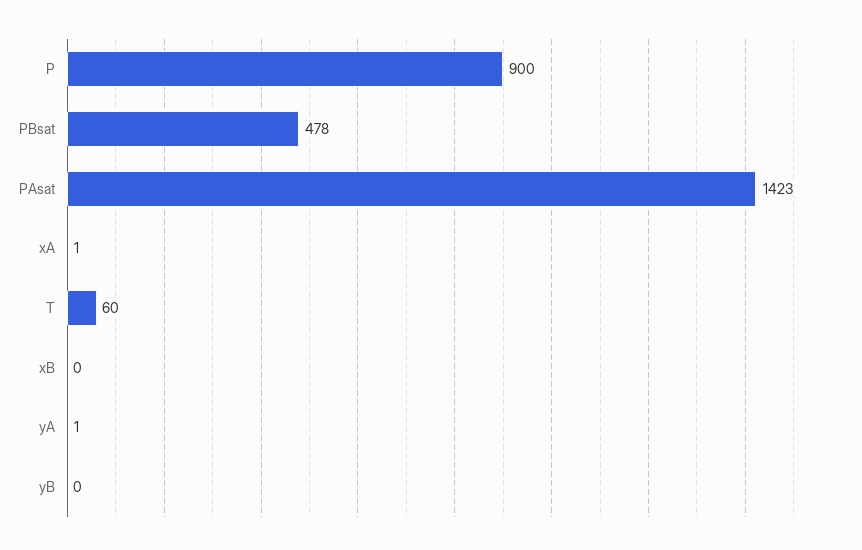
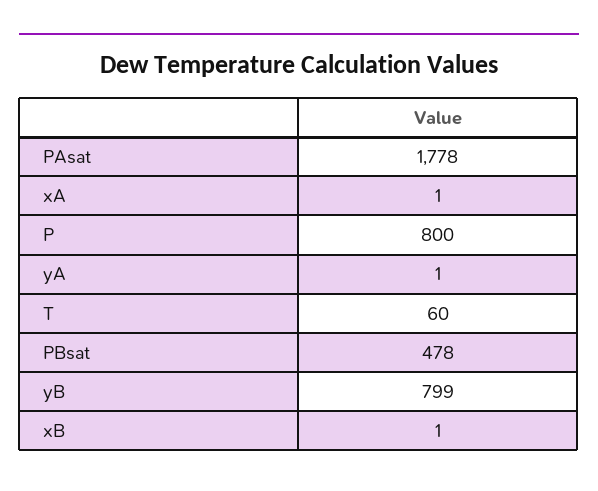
P: 900 -> 800
PAsat: 1423 -> 1778
xB: 0 -> 1
yB: 0 -> 799

